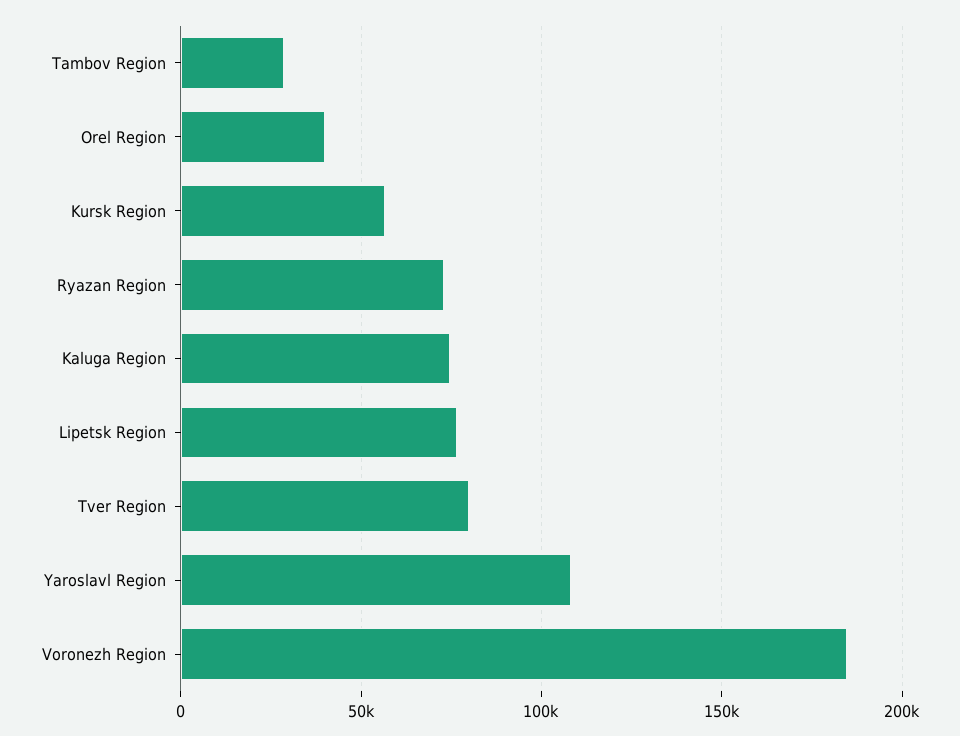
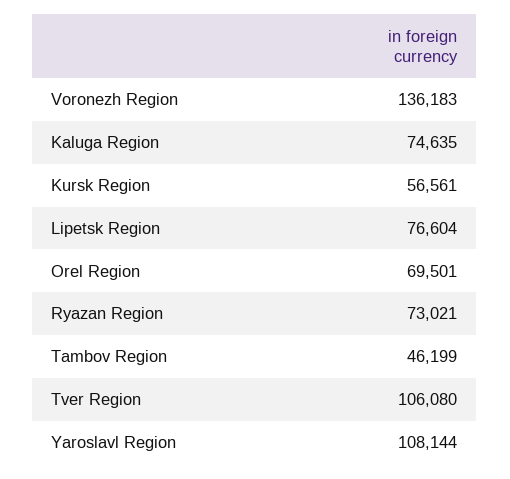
Tambov Region: 30000 -> 46199
Orel Region: 40000 -> 69501
Tver Region: 80000 -> 106080
Voronezh Region: 185000 -> 136183

